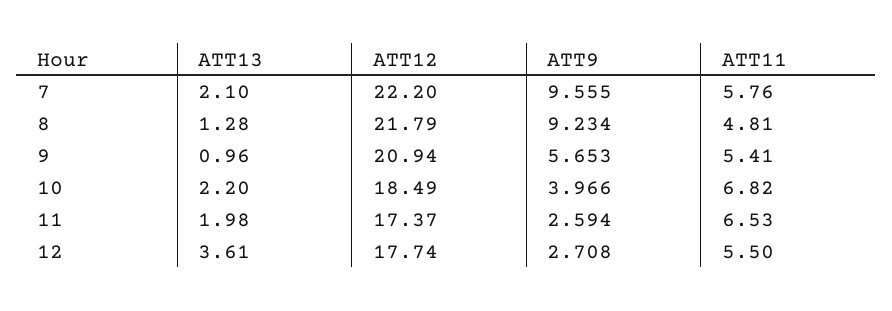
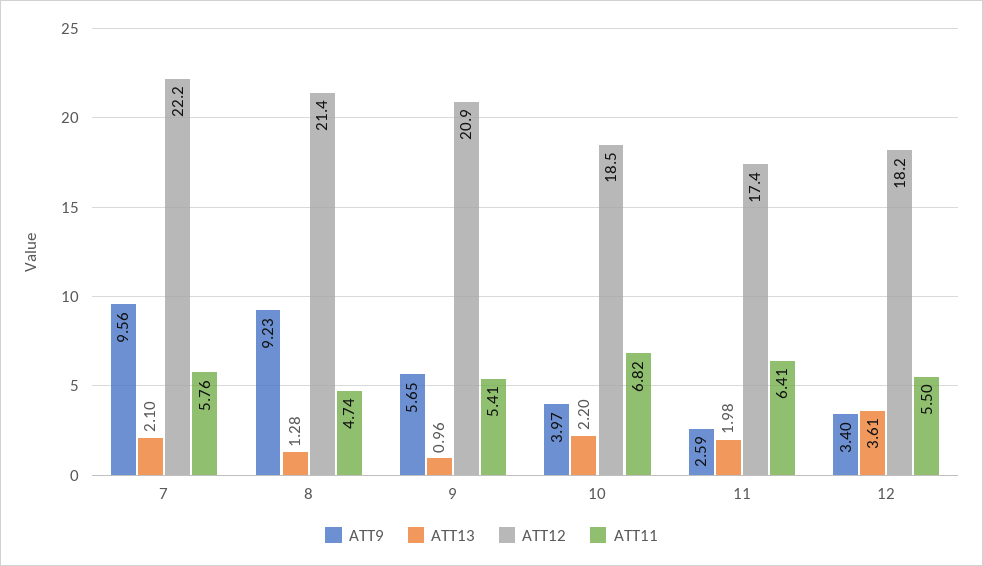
ATT12, 8: 21.79 -> 21.4
ATT11, 8: 4.81 -> 4.74
ATT11, 11: 6.53 -> 6.41
ATT12, 12: 17.74 -> 18.2
ATT9, 12: 2.708 -> 3.4

